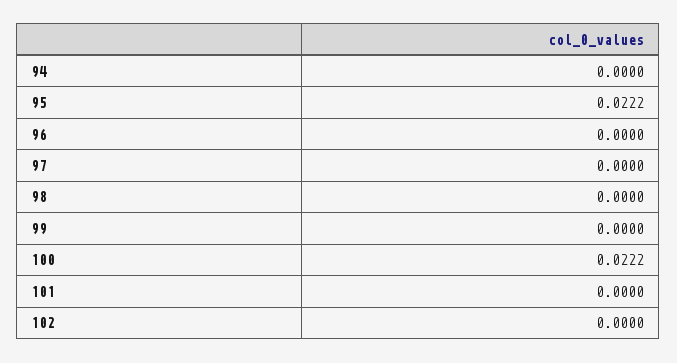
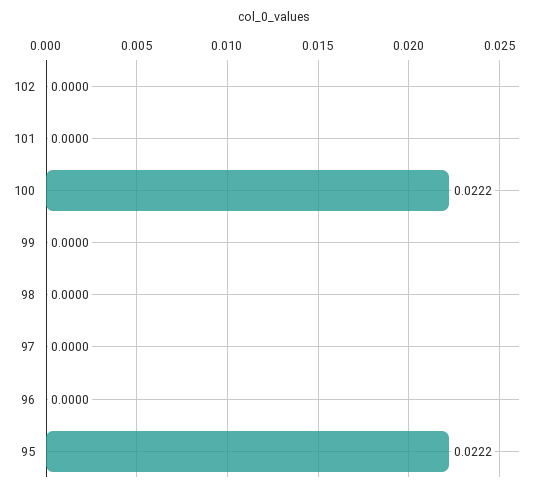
94: 0 -> none

